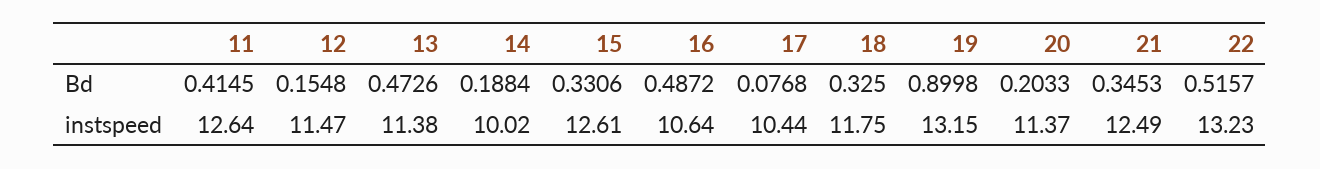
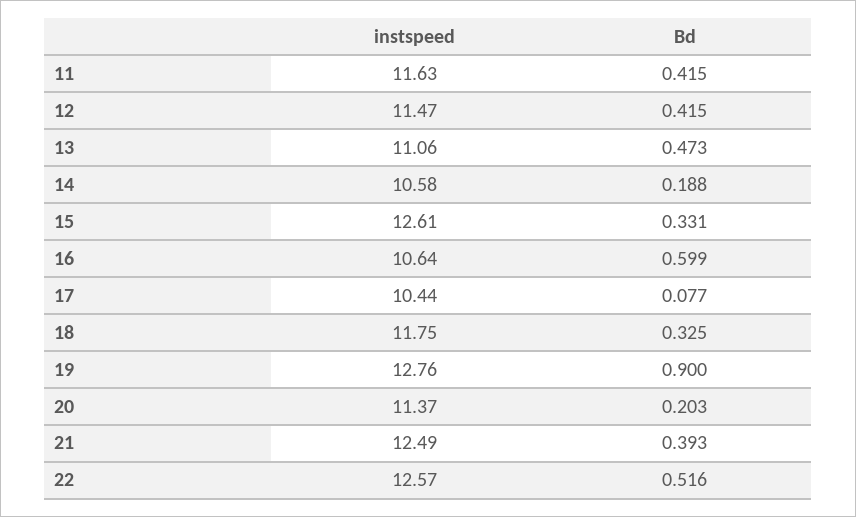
12, Bd: 0.1548 -> 0.415
16, Bd: 0.4872 -> 0.599
21, Bd: 0.3453 -> 0.393
11, instspeed: 12.64 -> 11.63
13, instspeed: 11.38 -> 11.06
14, instspeed: 10.02 -> 10.58
19, instspeed: 13.15 -> 12.76
22, instspeed: 13.23 -> 12.57

